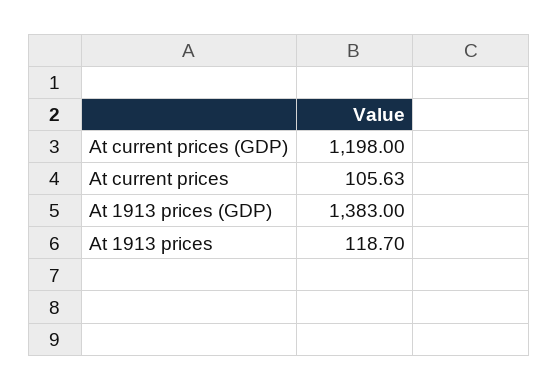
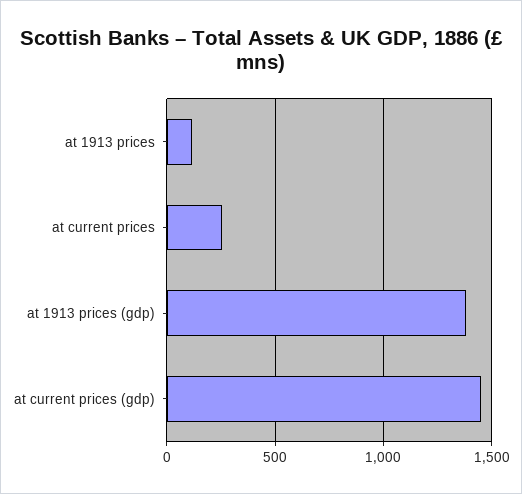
At current prices (GDP): 1198 -> 1450
At current prices: 105.63 -> 250

